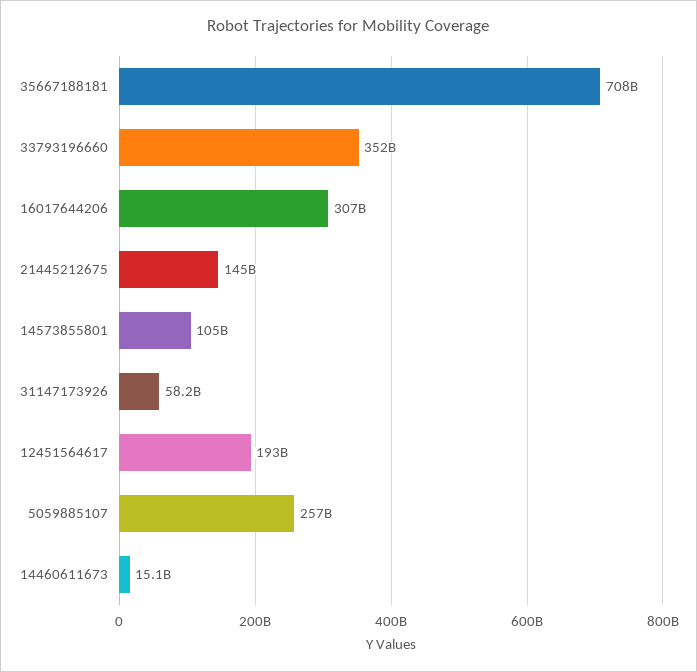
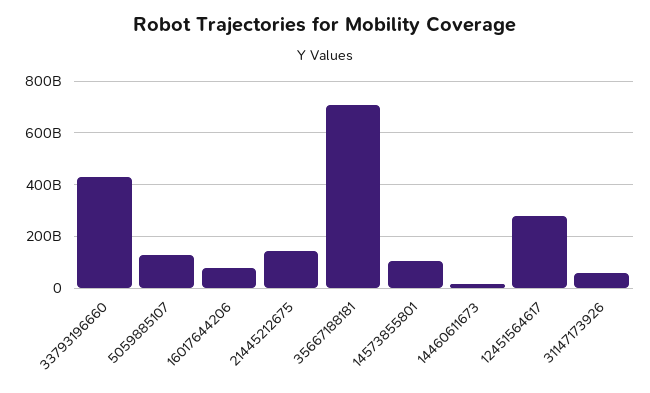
33793196660: 352000000000 -> 425000000000
16017644206: 307000000000 -> 75000000000
12451564617: 193000000000 -> 275000000000
5059885107: 257000000000 -> 125000000000

